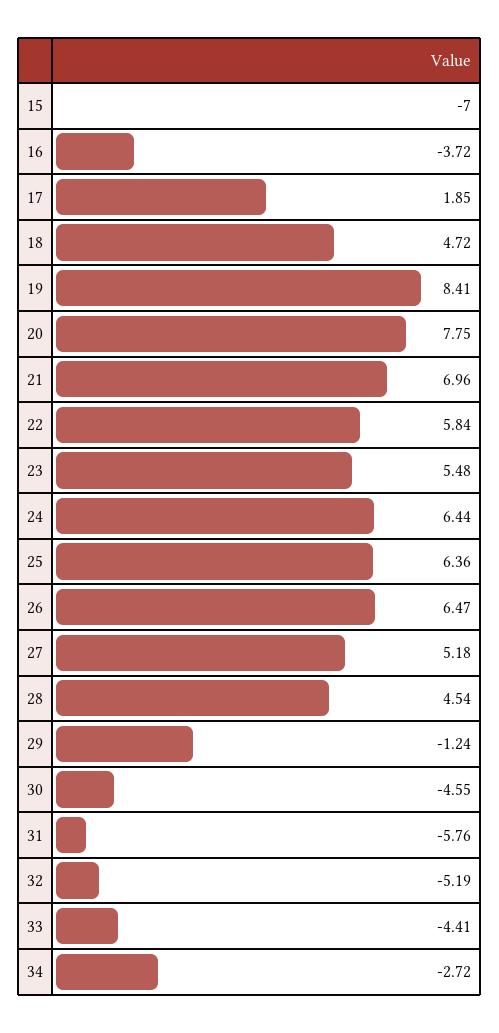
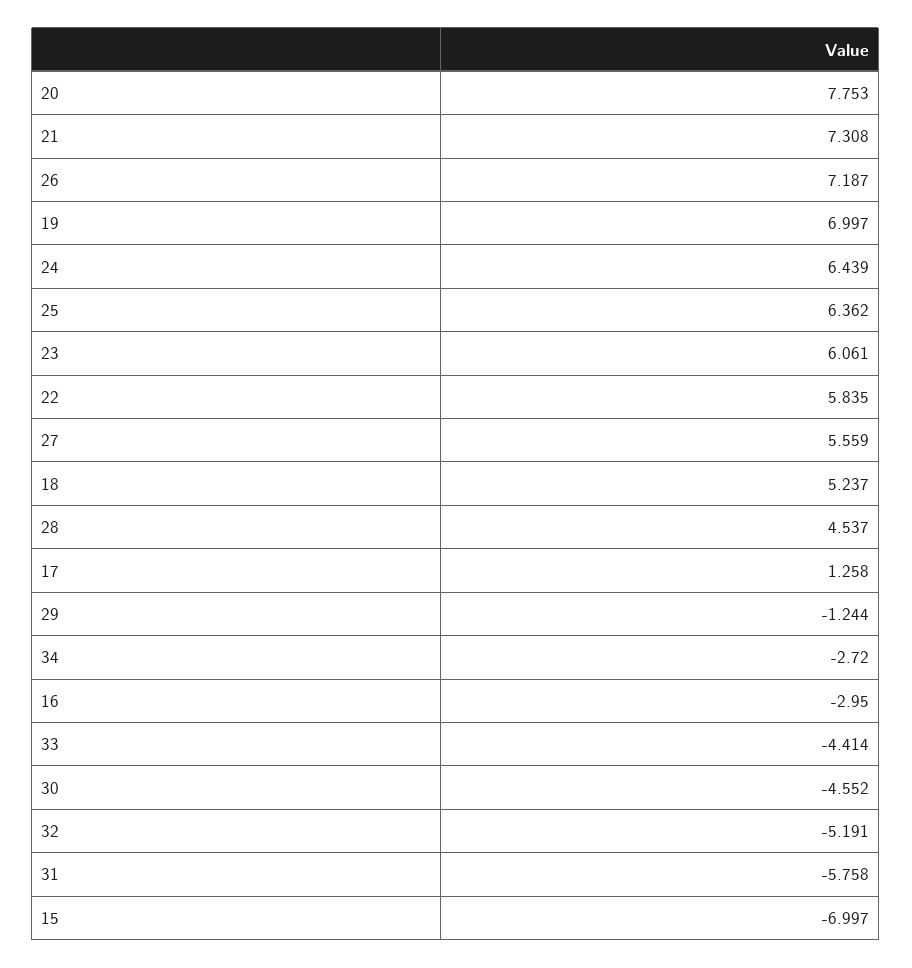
16: -3.72 -> -2.95
17: 1.85 -> 1.258
18: 4.72 -> 5.237
19: 8.41 -> 6.997
21: 6.96 -> 7.308
23: 5.48 -> 6.061
26: 6.47 -> 7.187
27: 5.18 -> 5.559

